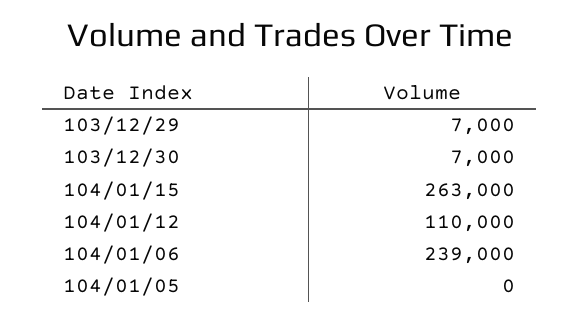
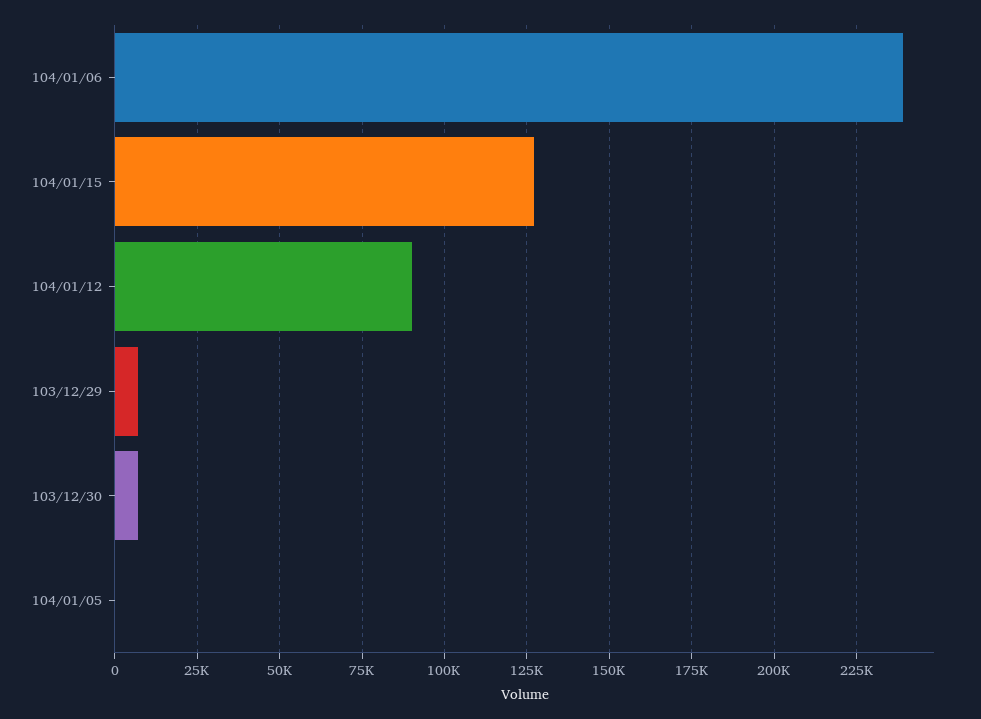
104/01/15: 263000 -> 127500
104/01/12: 110000 -> 90000

